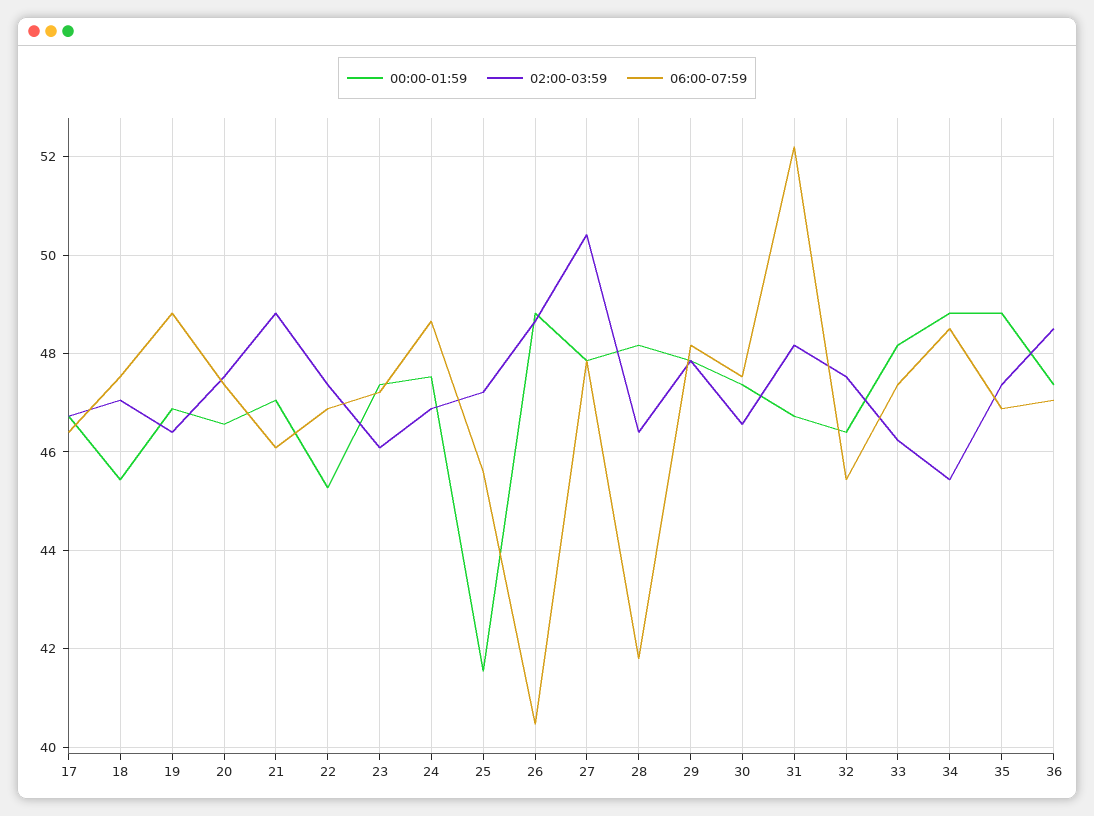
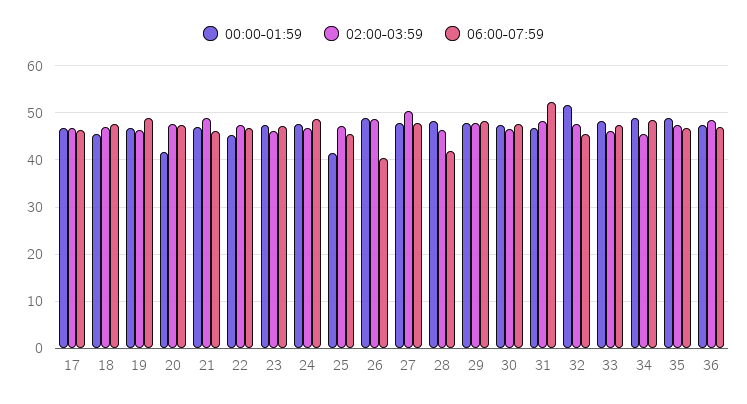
00:00-01:59, 20: 46.6 -> 42
00:00-01:59, 32: 46.4 -> 52

